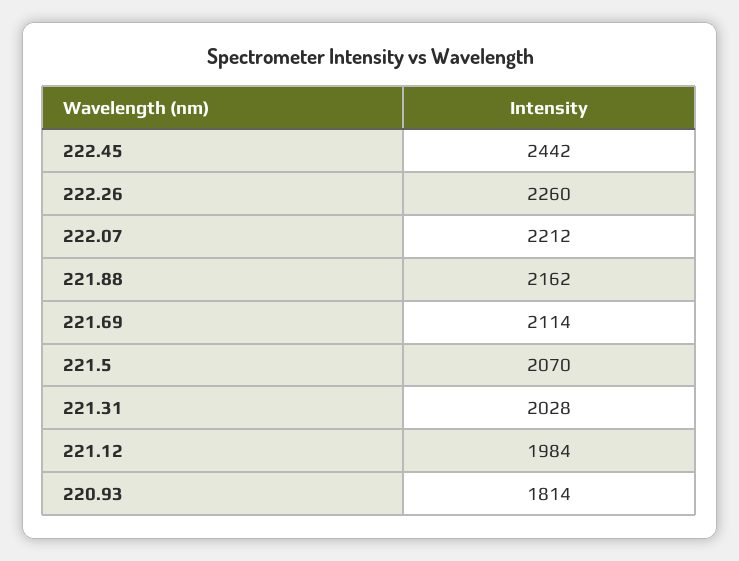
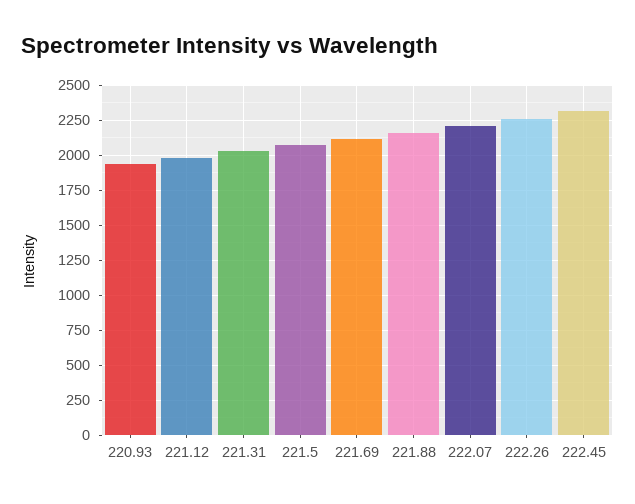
222.45: 2442 -> 2300
220.93: 1814 -> 1950

